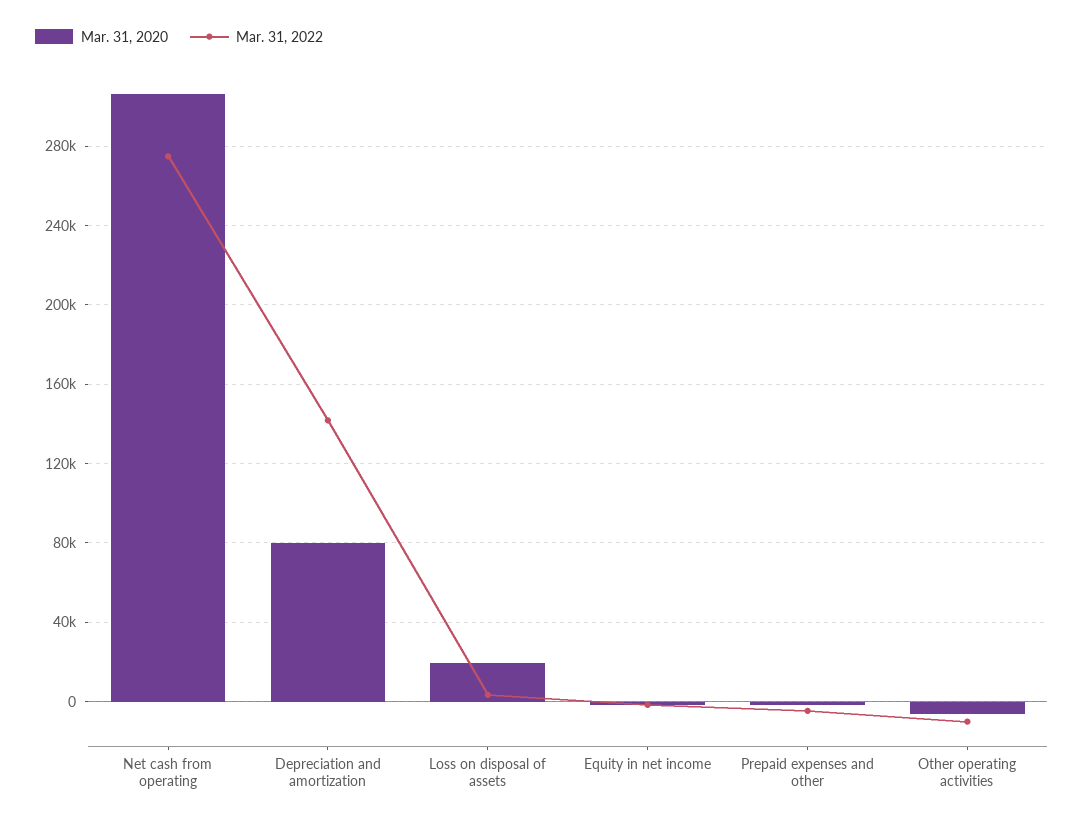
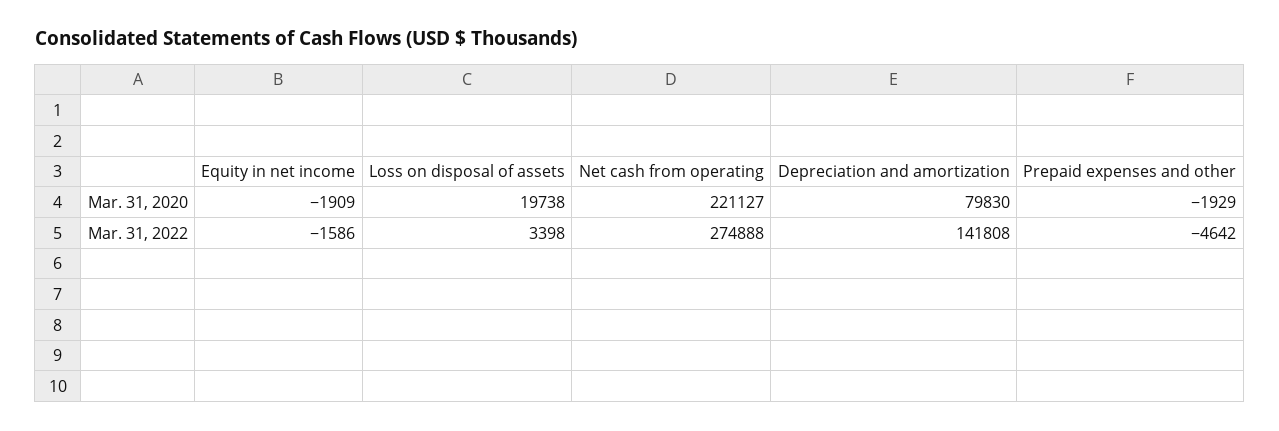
Mar. 31, 2020, Net cash from operating: 305000 -> 221127
Mar. 31, 2020, Other operating activities: -5000 -> none
Mar. 31, 2022, Other operating activities: -10000 -> none

